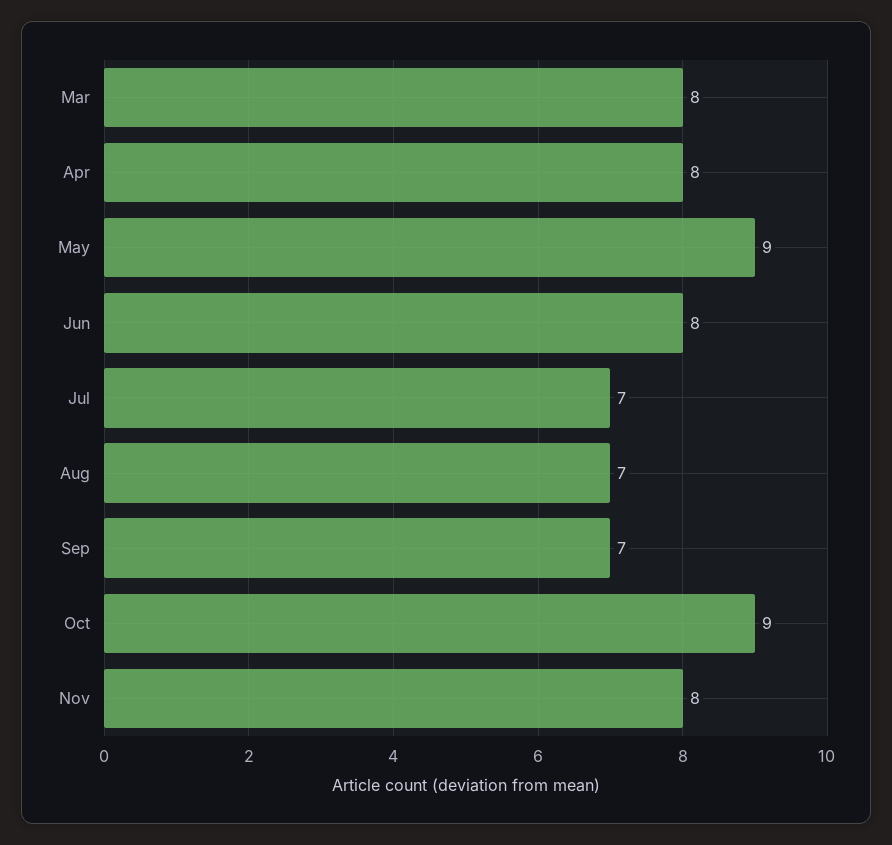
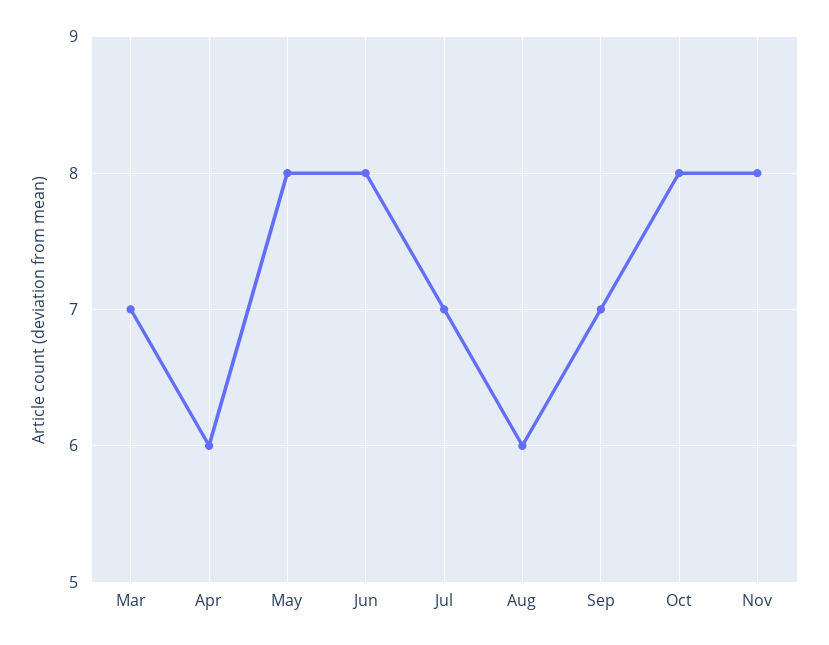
Mar: 8 -> 7
Apr: 8 -> 6
May: 9 -> 8
Aug: 7 -> 6
Oct: 9 -> 8

